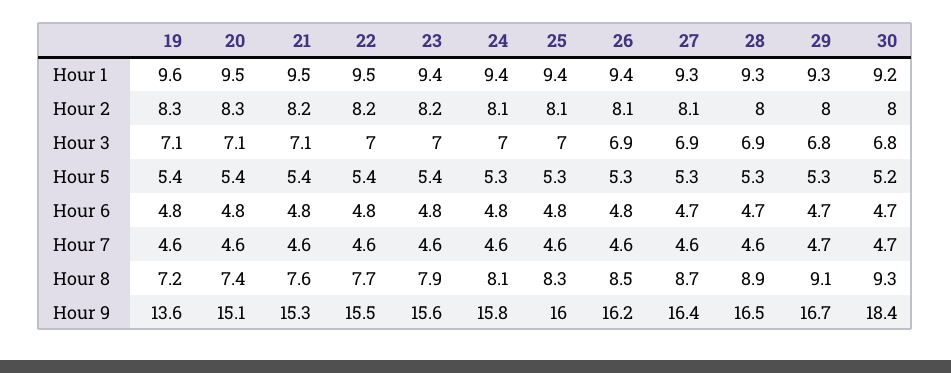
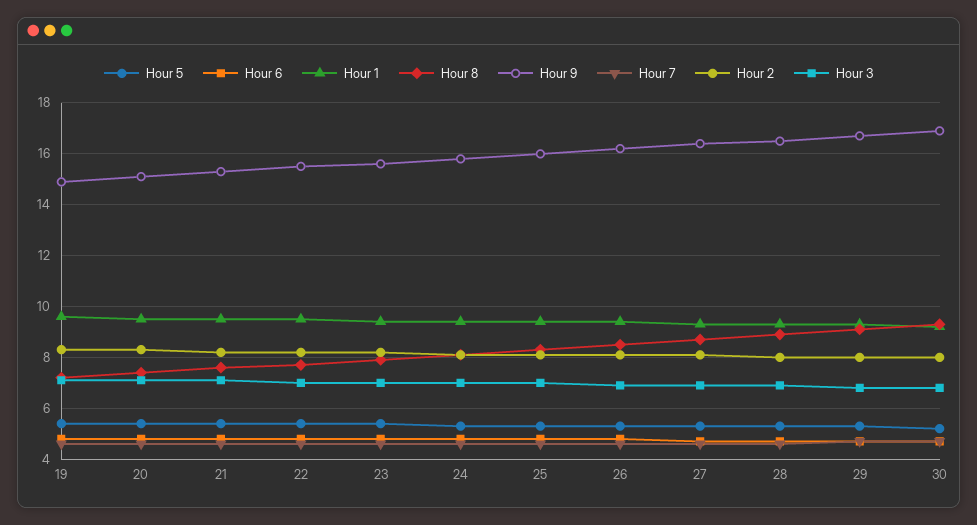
Hour 9, 19: 13.6 -> 15
Hour 9, 30: 18.4 -> 17

